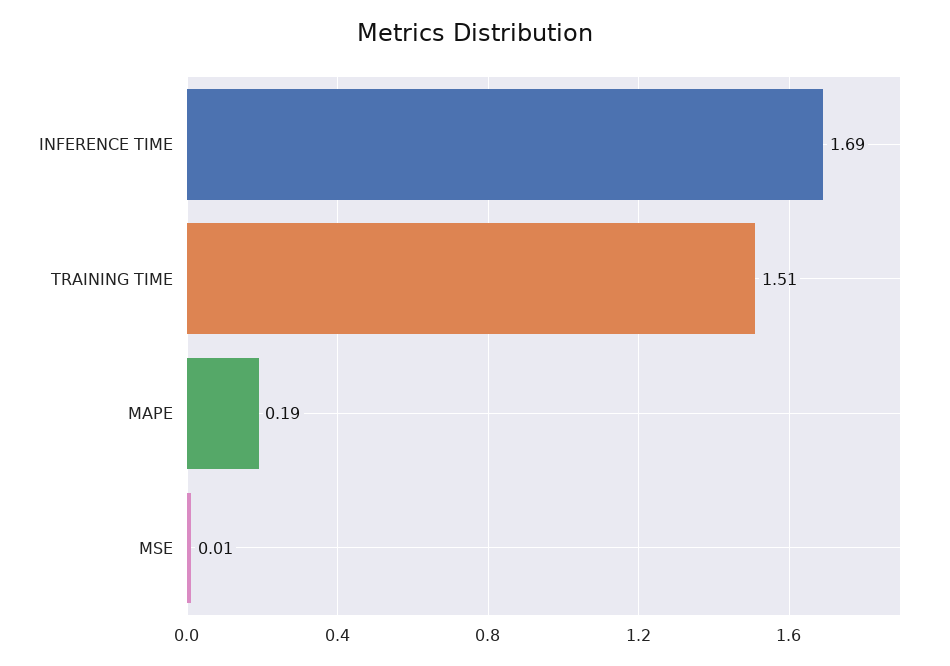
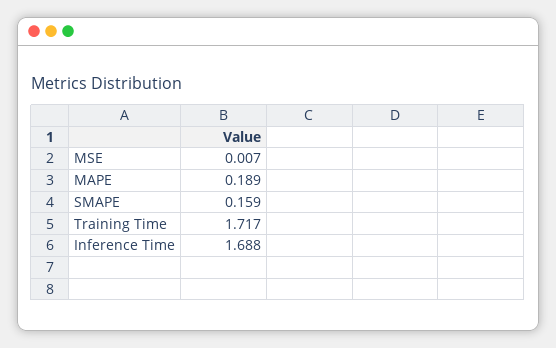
TRAINING TIME: 1.51 -> 1.717
SMAPE: none -> 0.159

